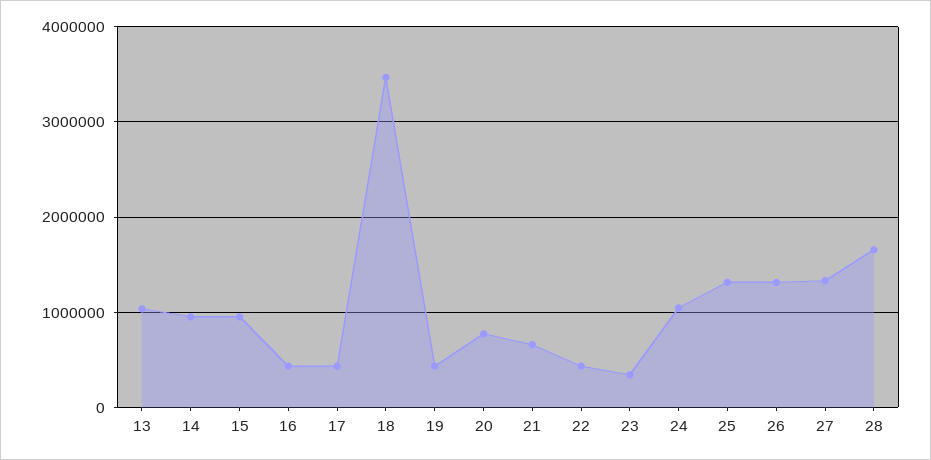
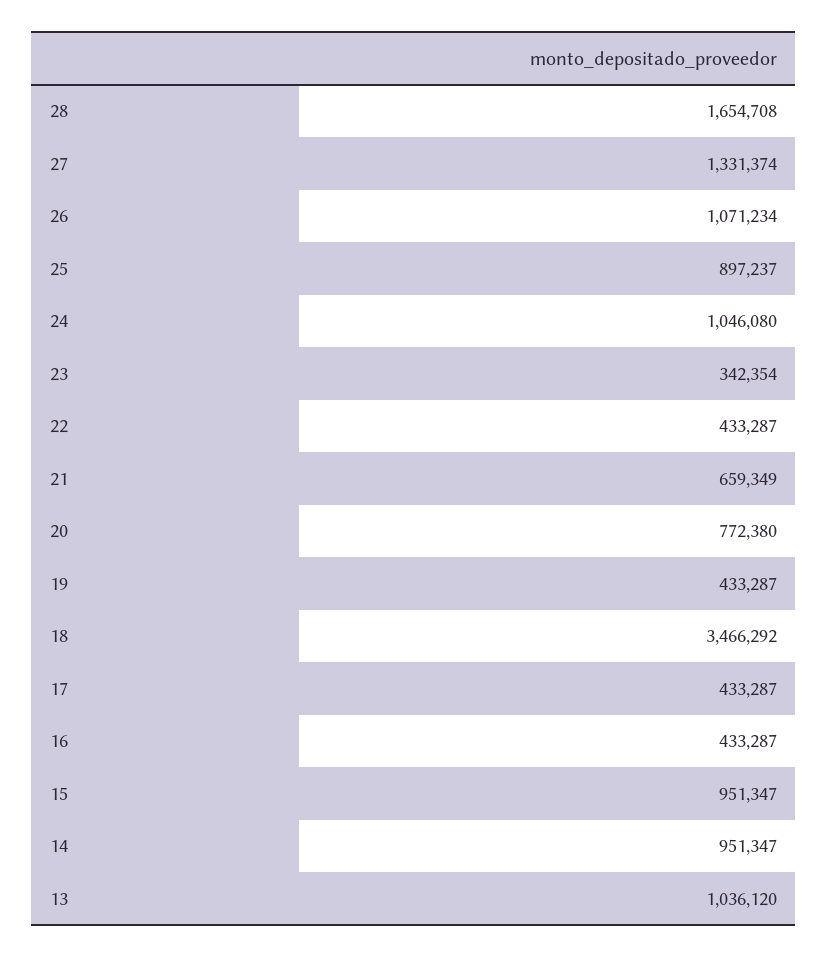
25: 1300000 -> 897237
26: 1300000 -> 1071234

